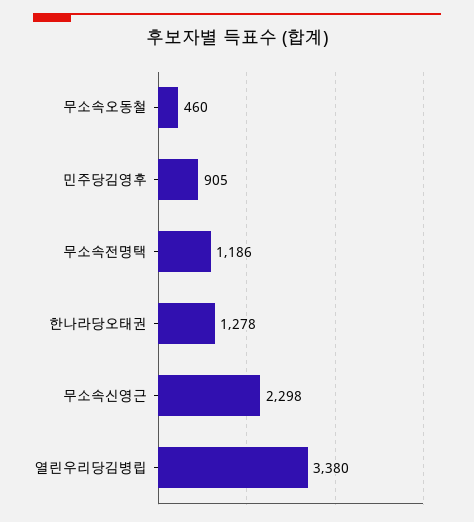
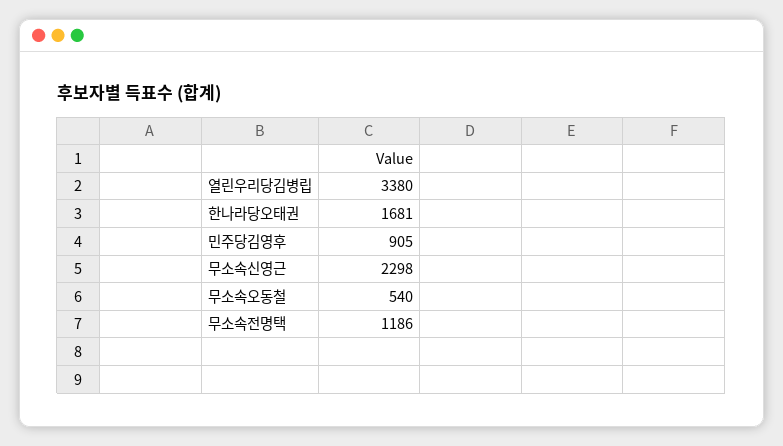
무소속오동철: 460 -> 540
한나라당오태권: 1278 -> 1681

